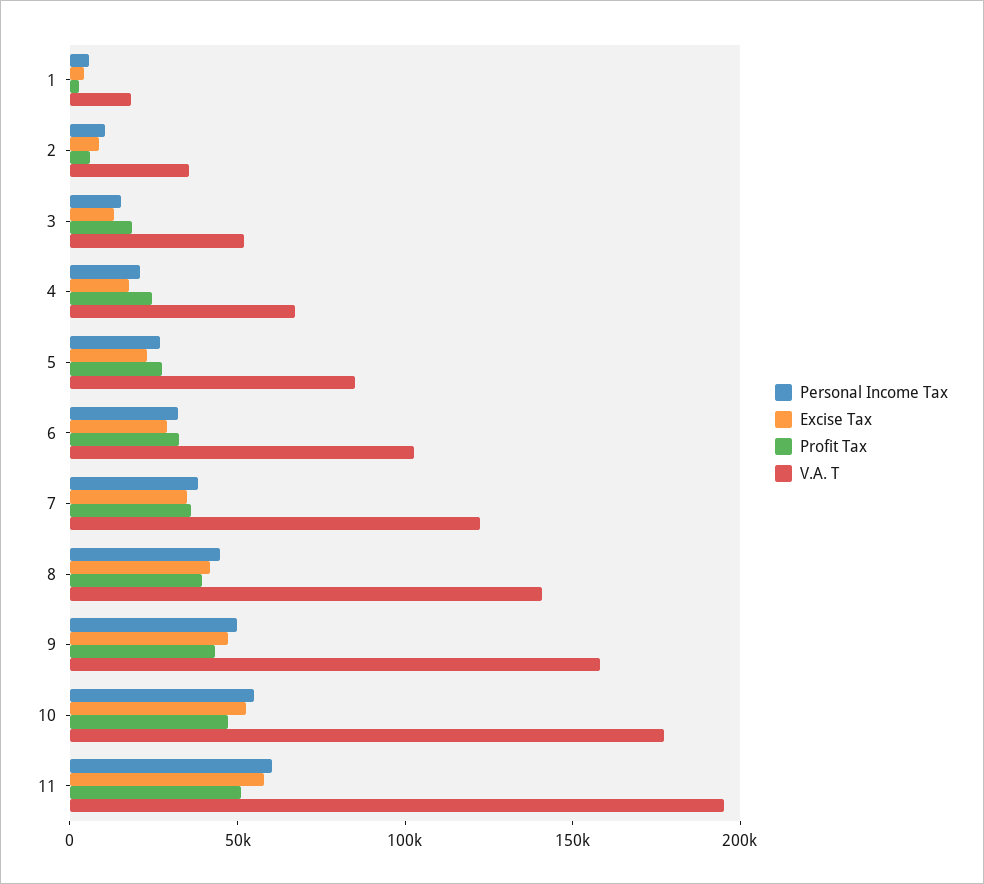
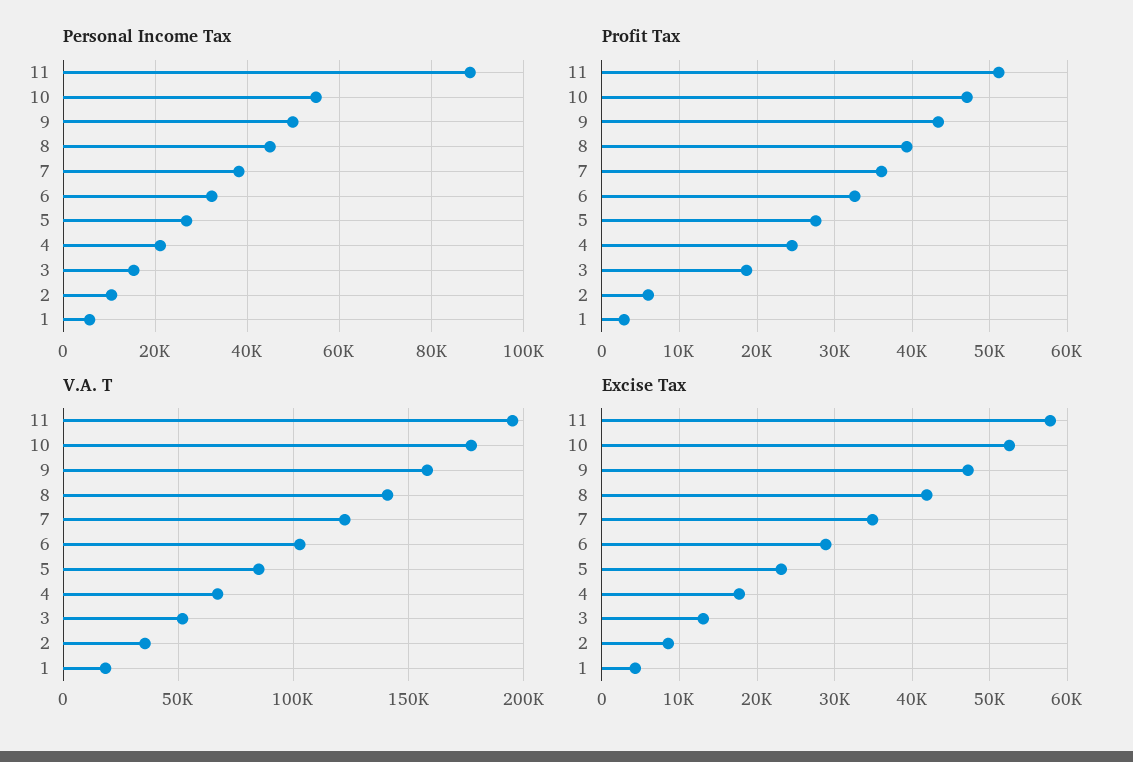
Personal Income Tax, 11: 60000 -> 88000

